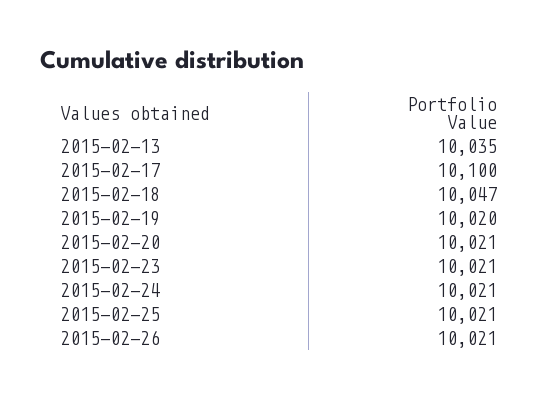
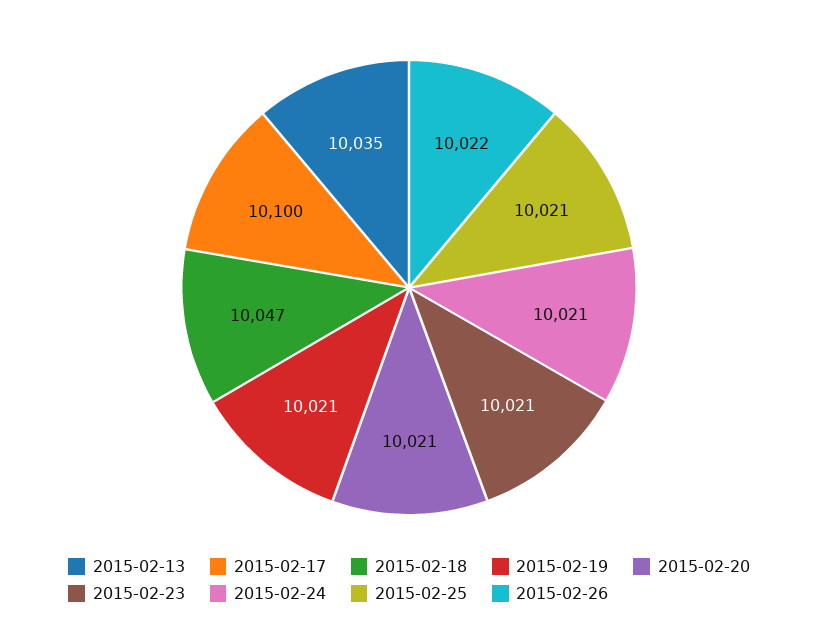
2015-02-19: 10020 -> 10021
2015-02-26: 10021 -> 10022

